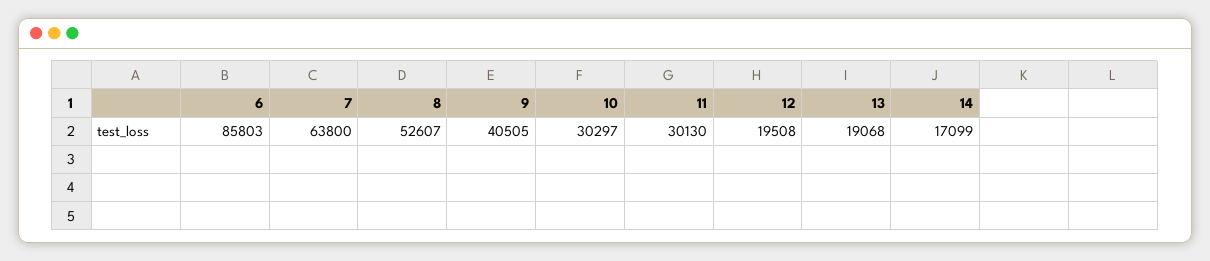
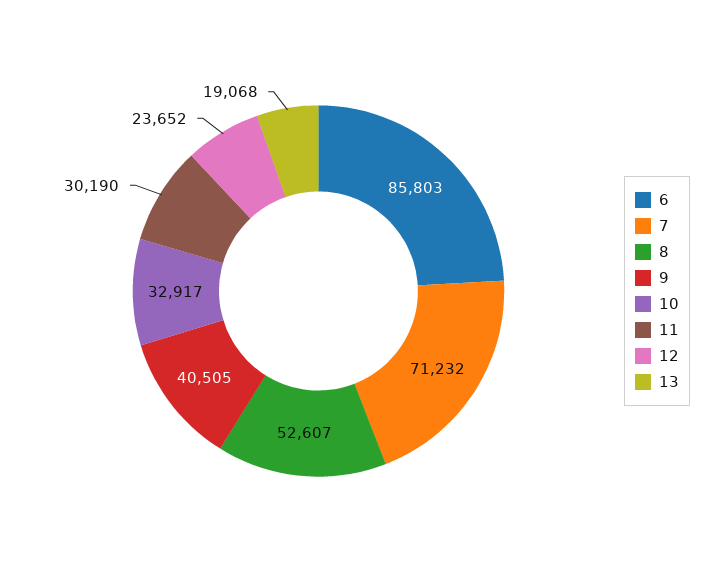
7: 63800 -> 71232
10: 30297 -> 32917
11: 30130 -> 30190
12: 19508 -> 23652
14: 17099 -> none

